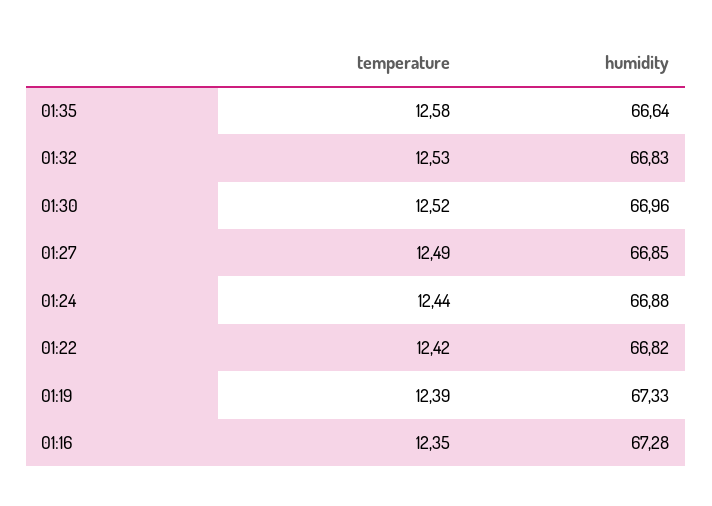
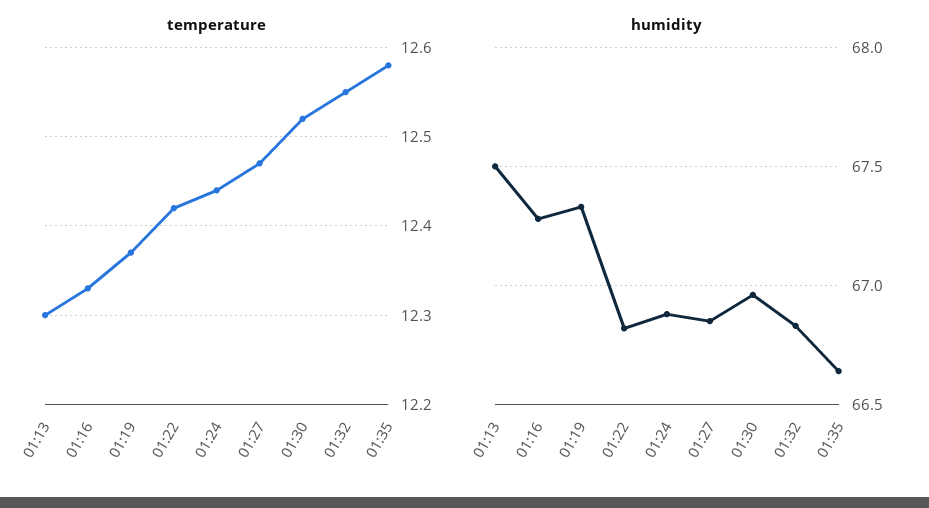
temperature, 01:32: 12.53 -> 12.55
temperature, 01:27: 12.49 -> 12.47
temperature, 01:19: 12.39 -> 12.37
temperature, 01:16: 12.35 -> 12.33
temperature, 01:13: none -> 12.3
humidity, 01:13: none -> 67.5

